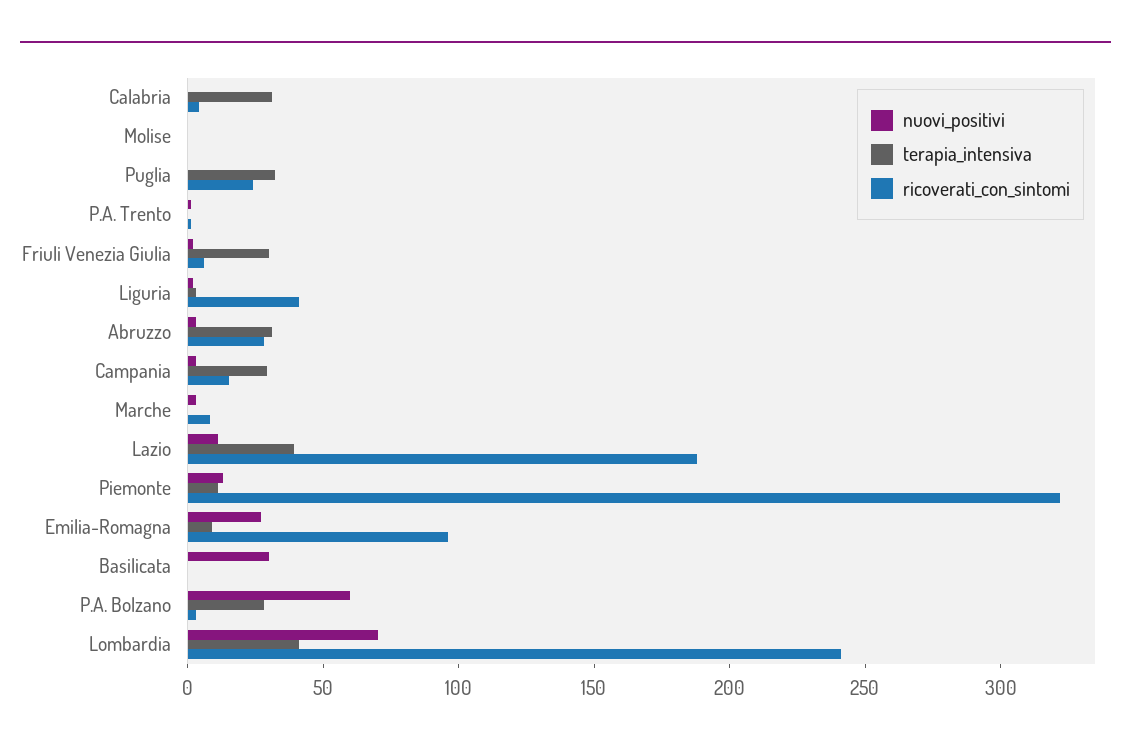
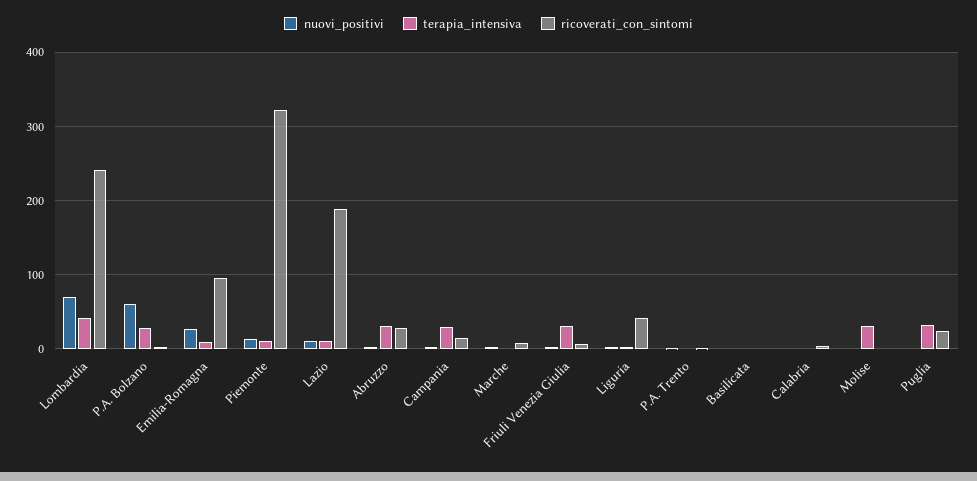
terapia_intensiva, Calabria: 30 -> 0
terapia_intensiva, Molise: 0 -> 30
terapia_intensiva, Lazio: 40 -> 10
nuovi_positivi, Basilicata: 30 -> 0

